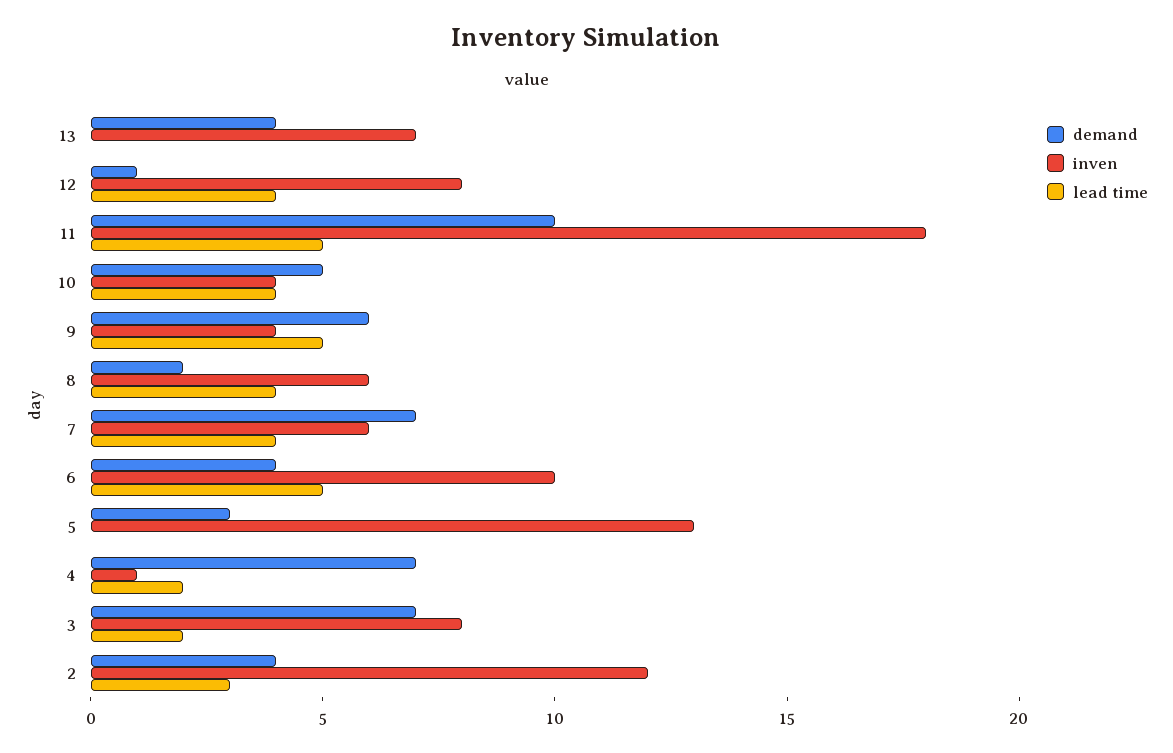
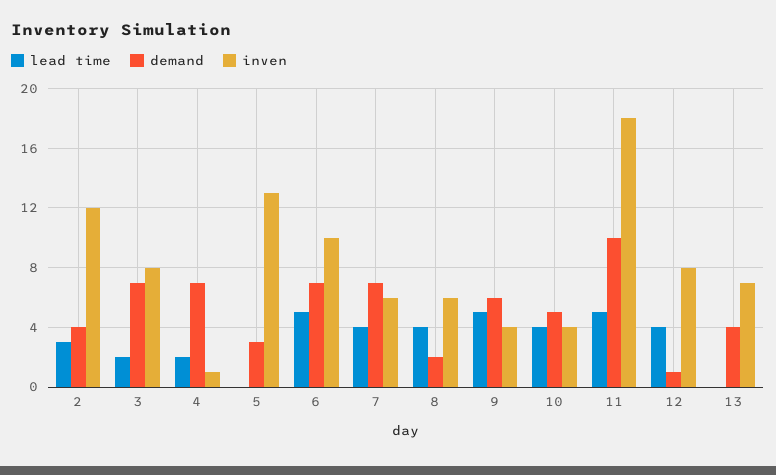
demand, 6: 4 -> 7

